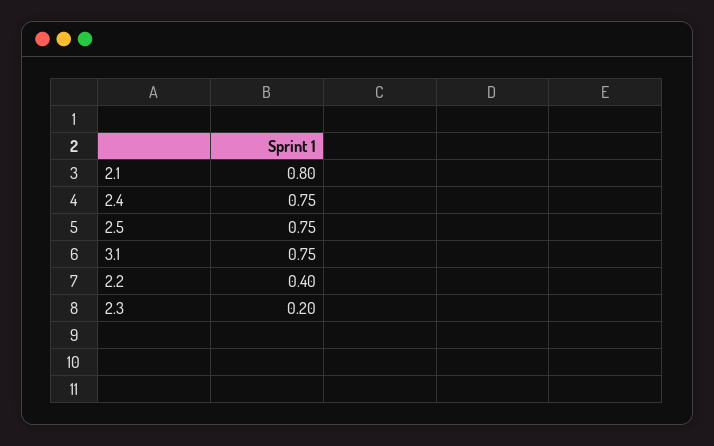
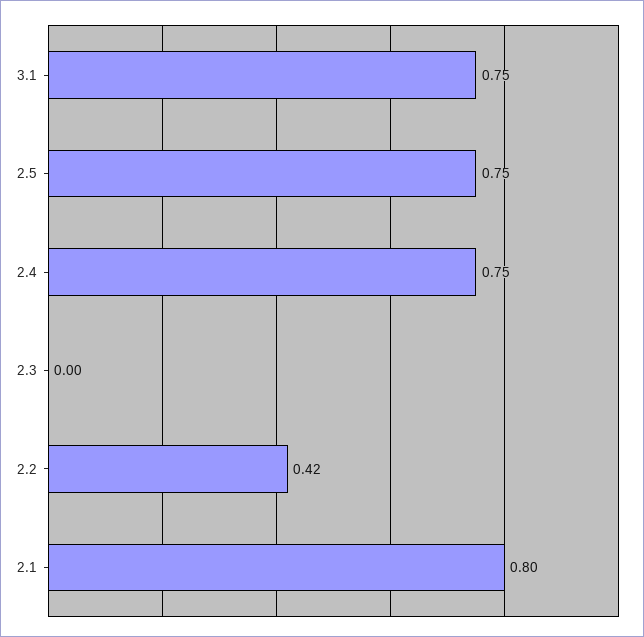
2.2: 0.4 -> 0.42
2.3: 0.2 -> 0

